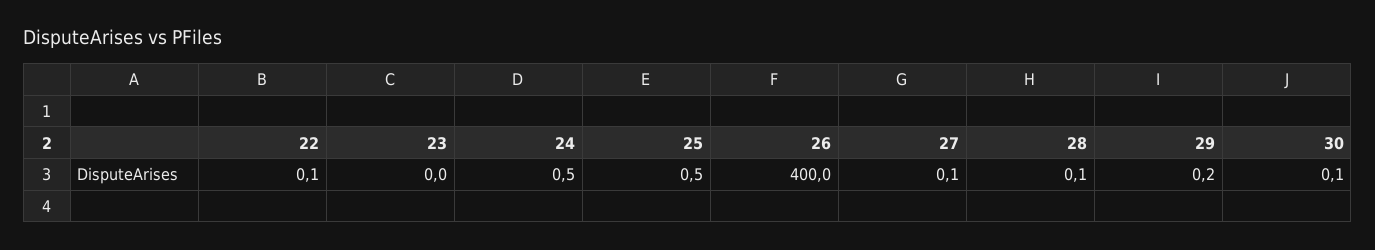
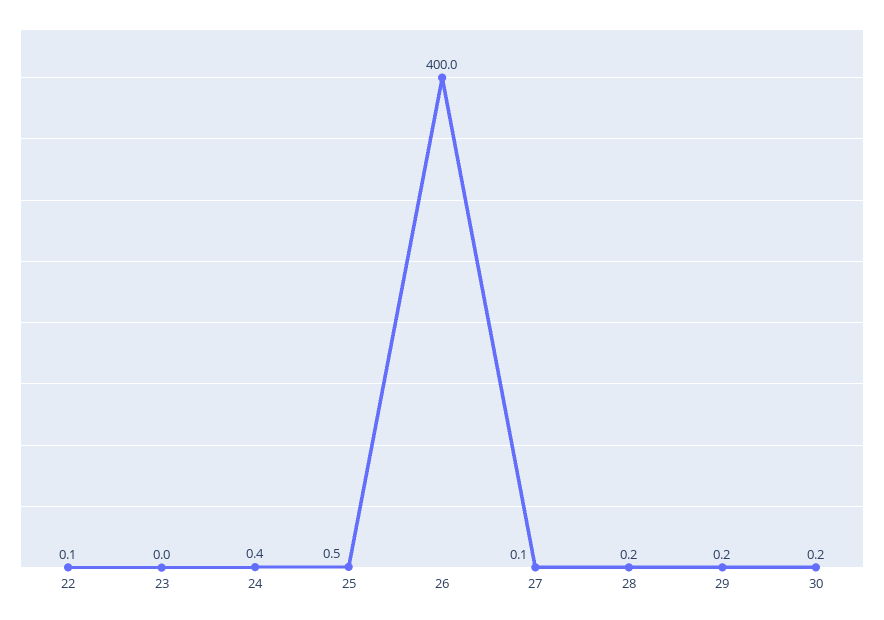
24: 0.5 -> 0.4
28: 0.1 -> 0.2
30: 0.1 -> 0.2

